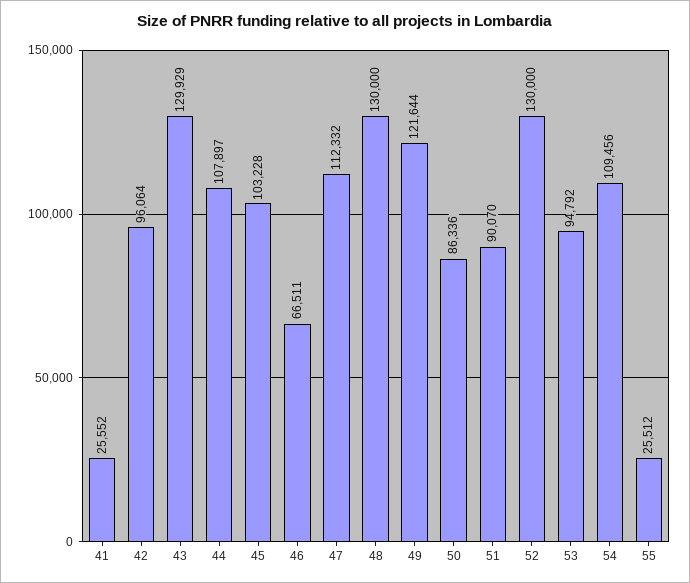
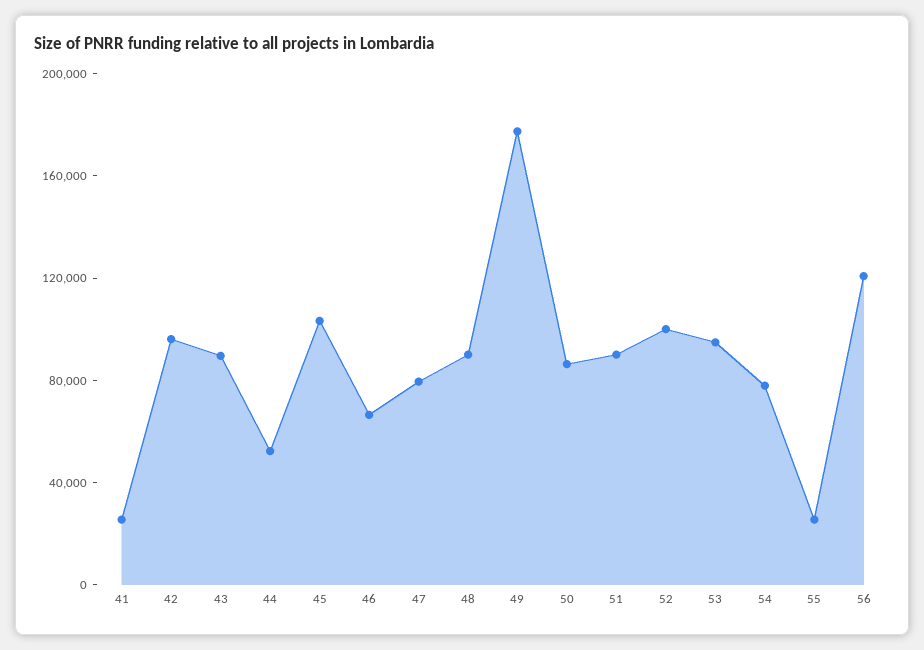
43: 129929 -> 90000
44: 107897 -> 50000
47: 112332 -> 80000
48: 130000 -> 90000
49: 121644 -> 180000
52: 130000 -> 100000
54: 109456 -> 80000
56: none -> 120000

